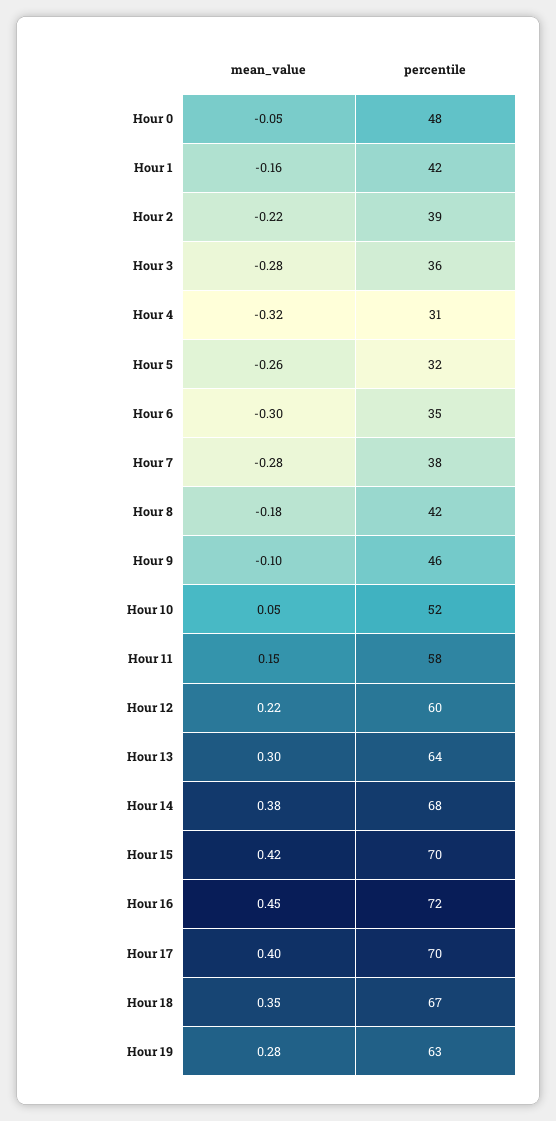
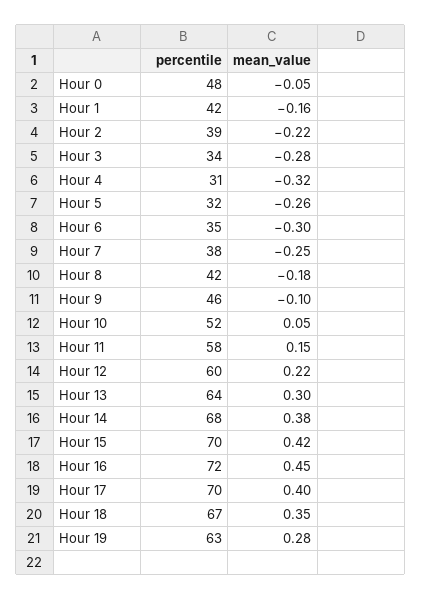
percentile, Hour 3: 36 -> 34
mean_value, Hour 7: -0.28 -> -0.25

